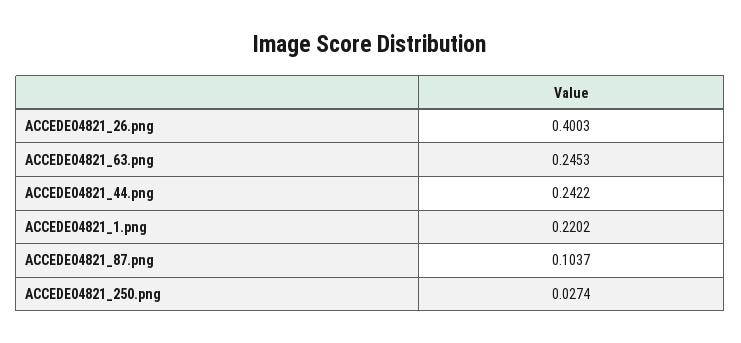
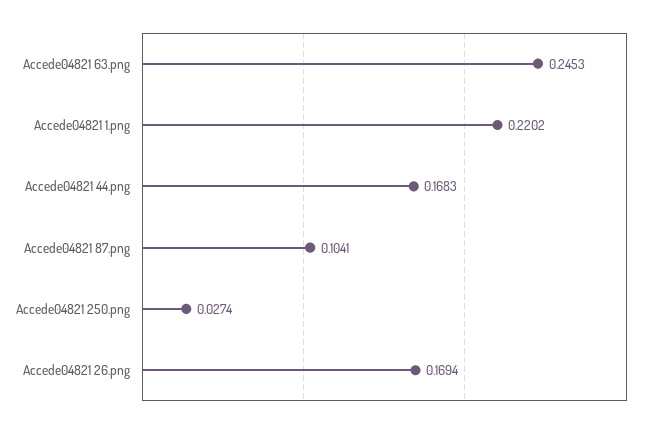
ACCEDE04821_26.png: 0.4003 -> 0.1694
ACCEDE04821_44.png: 0.2422 -> 0.1683
ACCEDE04821_87.png: 0.1037 -> 0.1041

